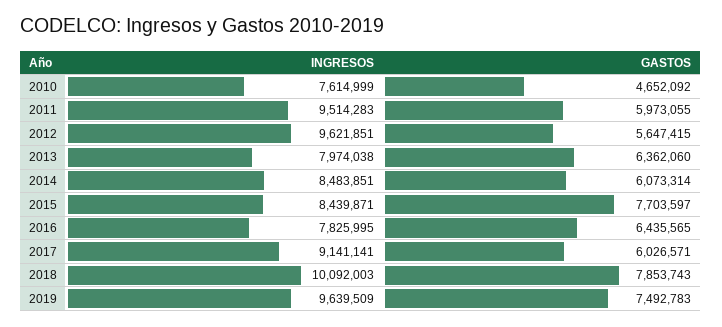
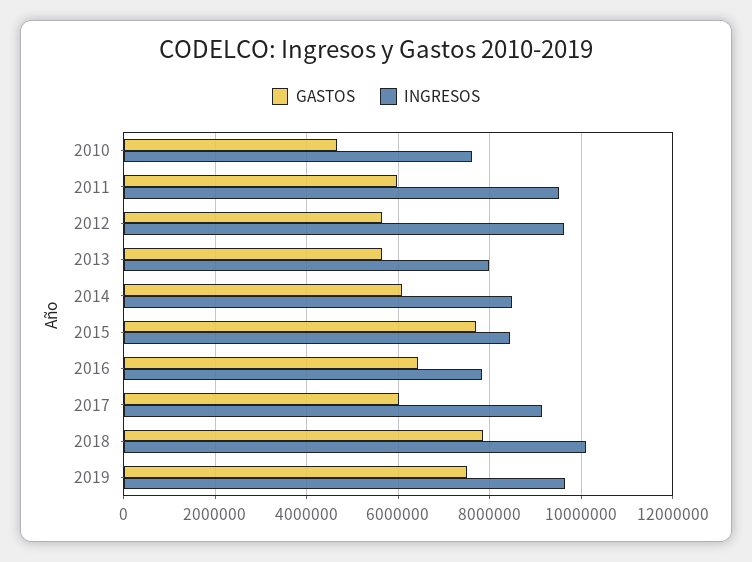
GASTOS, 2013: 6362060 -> 5600000

